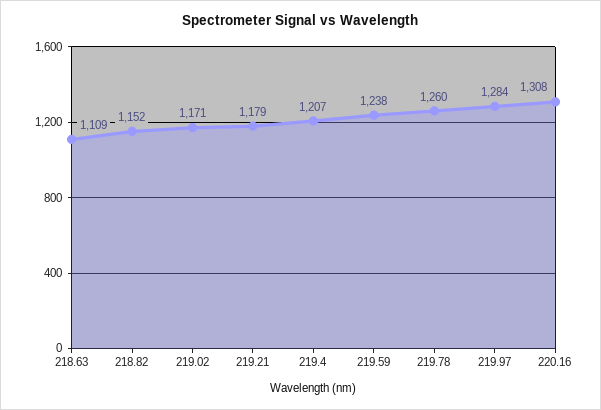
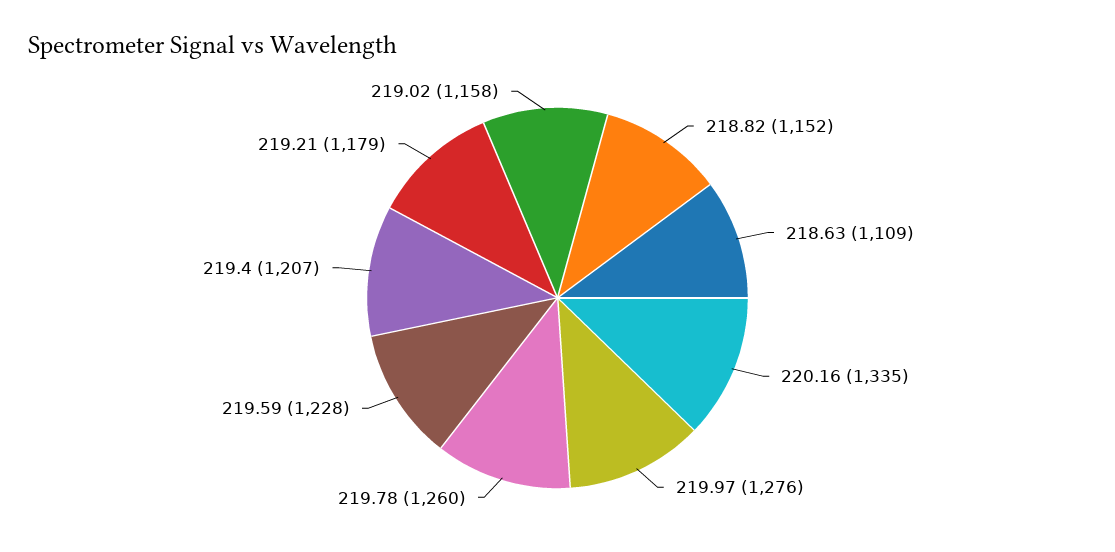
219.02: 1171 -> 1158
219.59: 1238 -> 1228
219.97: 1284 -> 1276
220.16: 1308 -> 1335

